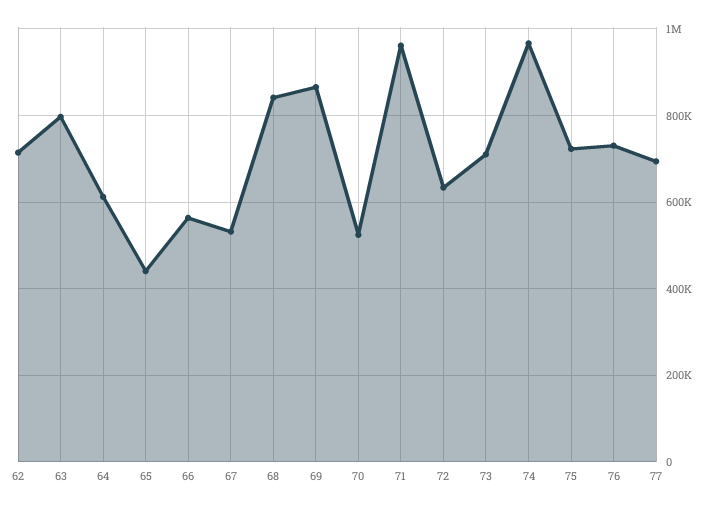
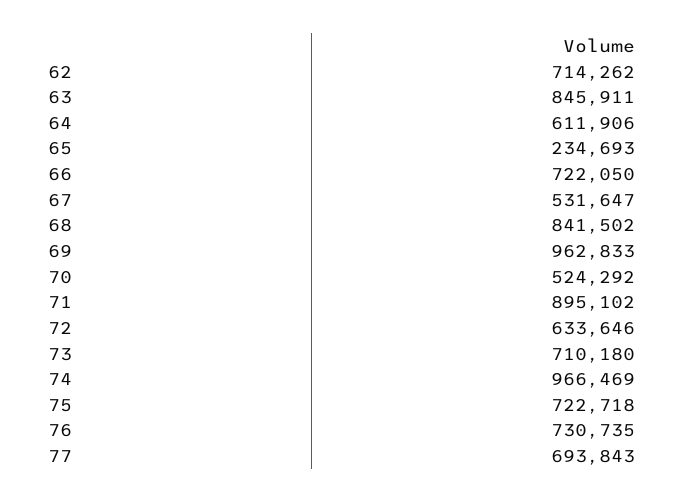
63: 800000 -> 845911
65: 440000 -> 234693
66: 560000 -> 722050
69: 860000 -> 962833
71: 960000 -> 895102

